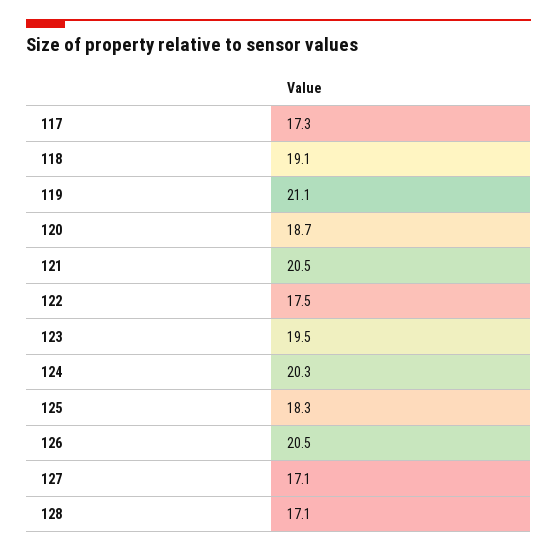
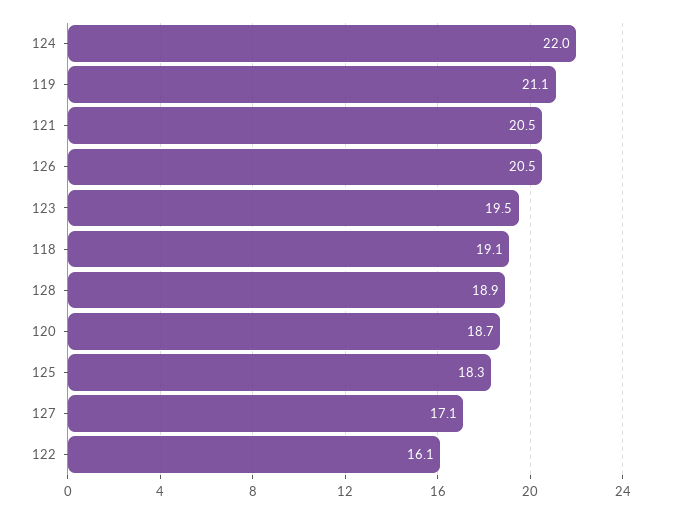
117: 17.3 -> none
122: 17.5 -> 16.1
124: 20.3 -> 22
128: 17.1 -> 18.9

